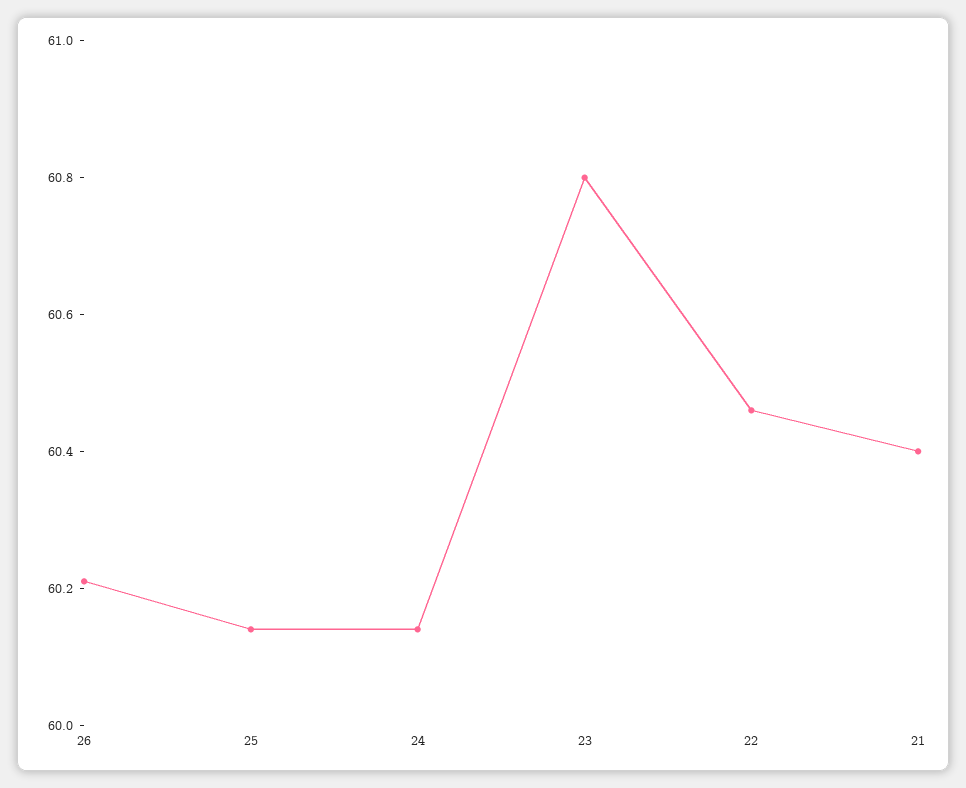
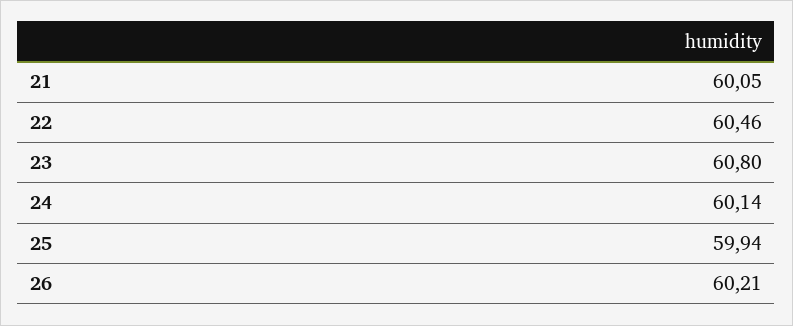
25: 60.15 -> 59.94
21: 60.4 -> 60.05

